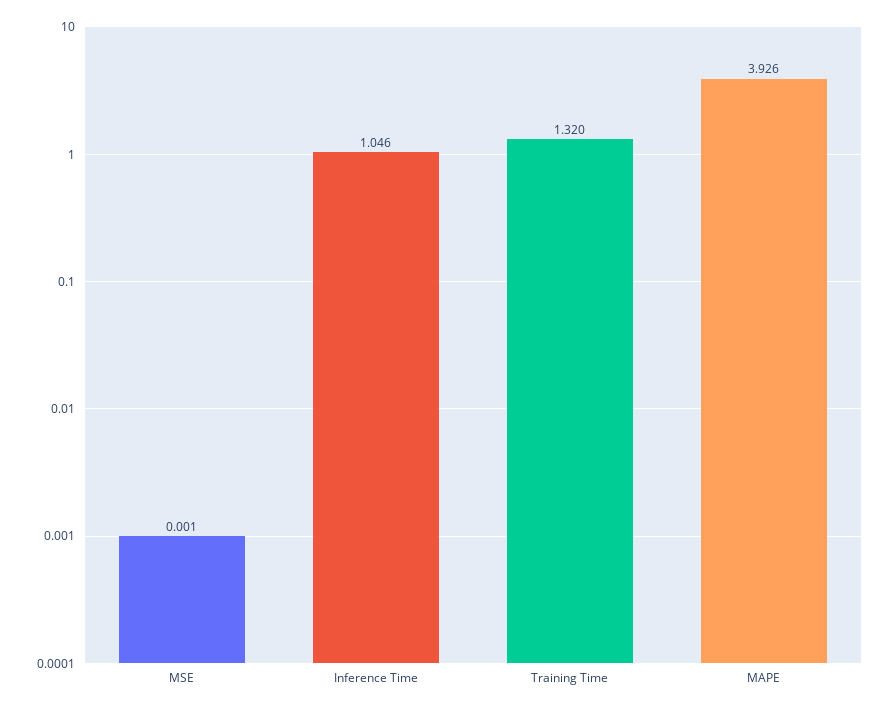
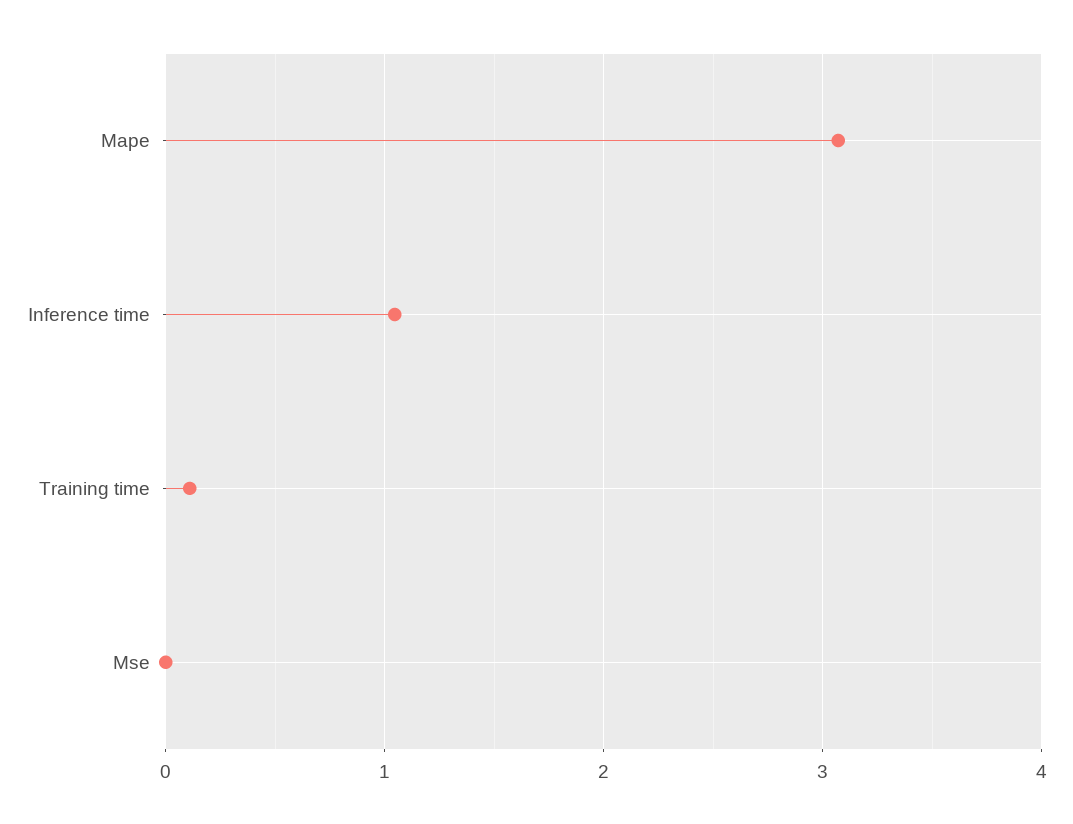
Training Time: 1.32 -> 0.1
MAPE: 3.926 -> 3.1

